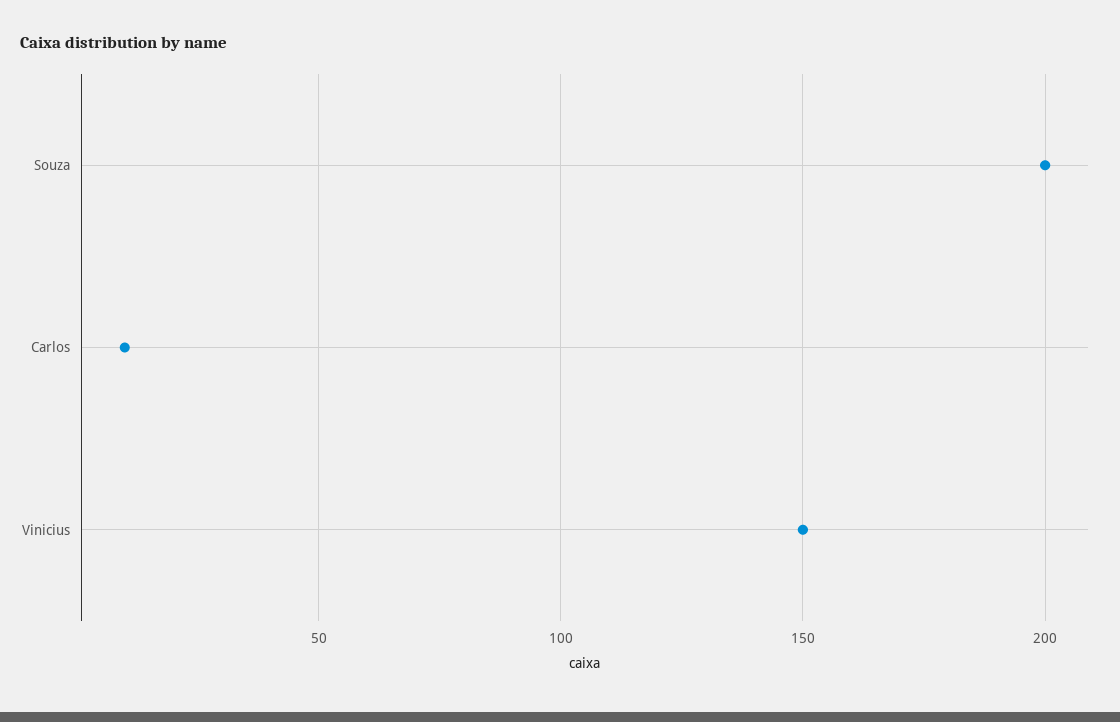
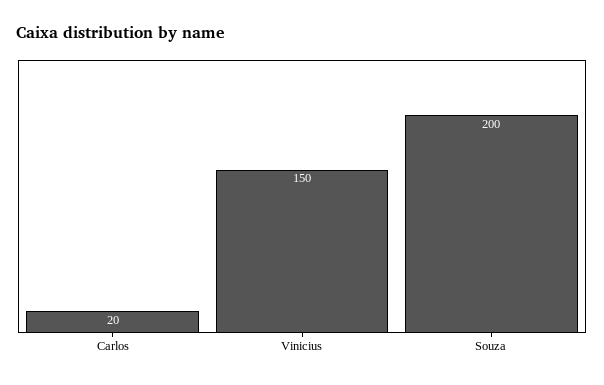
Carlos: 10 -> 20

